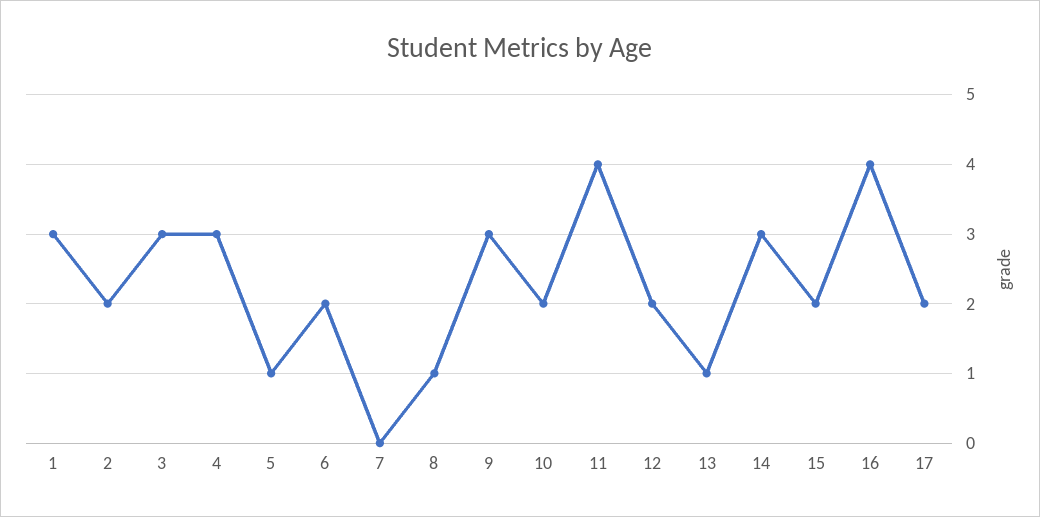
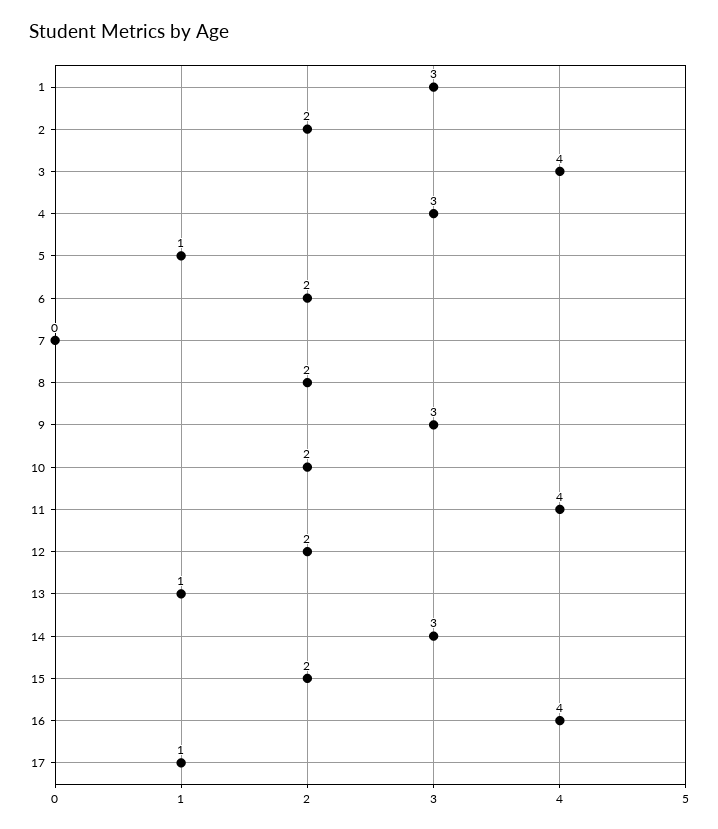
3: 3 -> 4
8: 1 -> 2
17: 2 -> 1

